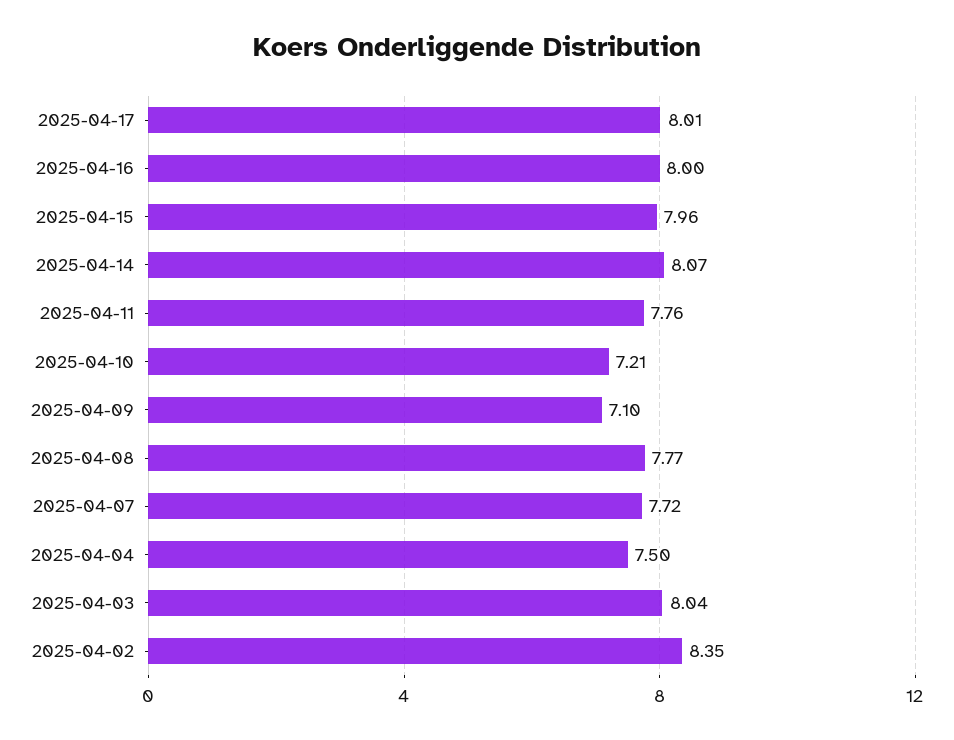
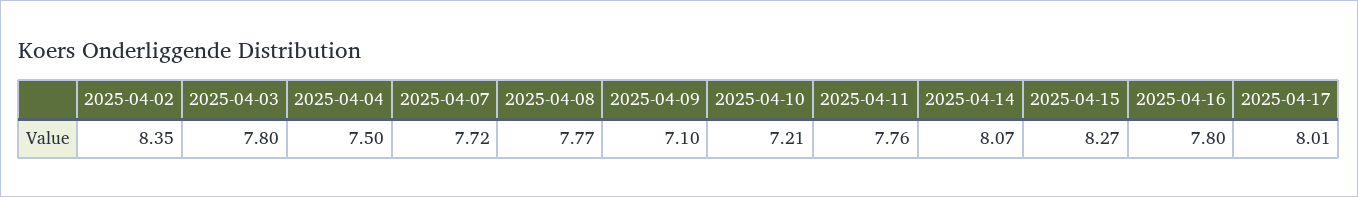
2025-04-16: 8 -> 7.8
2025-04-15: 7.96 -> 8.27
2025-04-03: 8.04 -> 7.8

